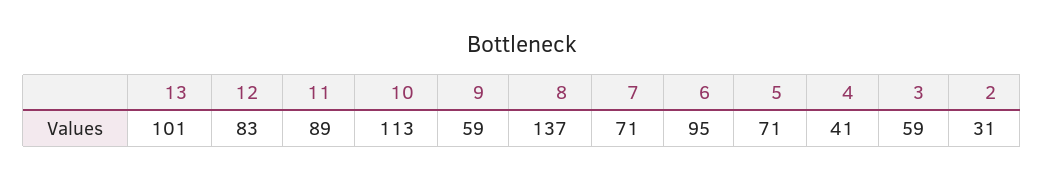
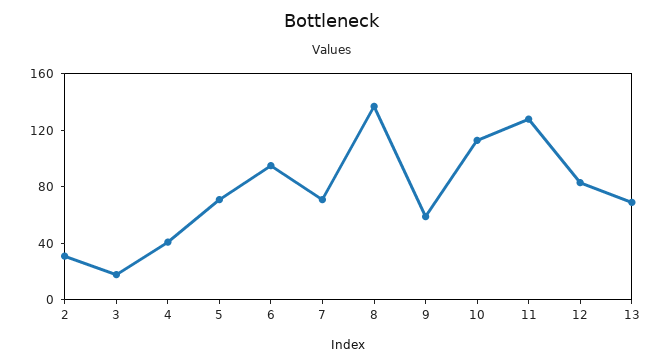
13: 101 -> 70
11: 89 -> 130
3: 59 -> 20

